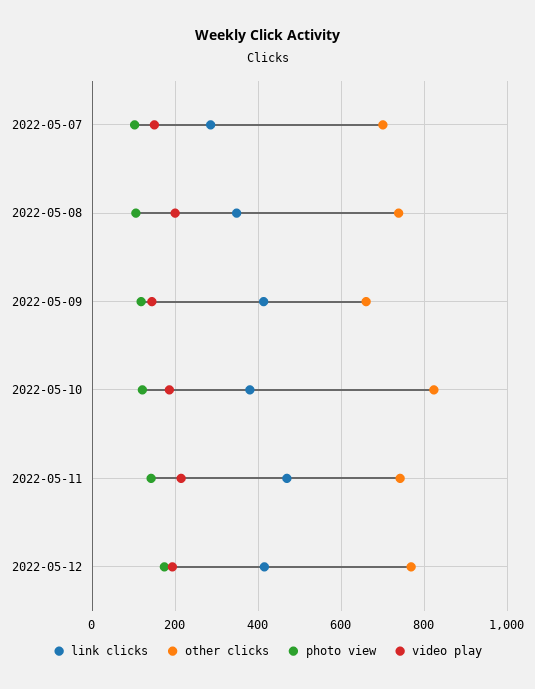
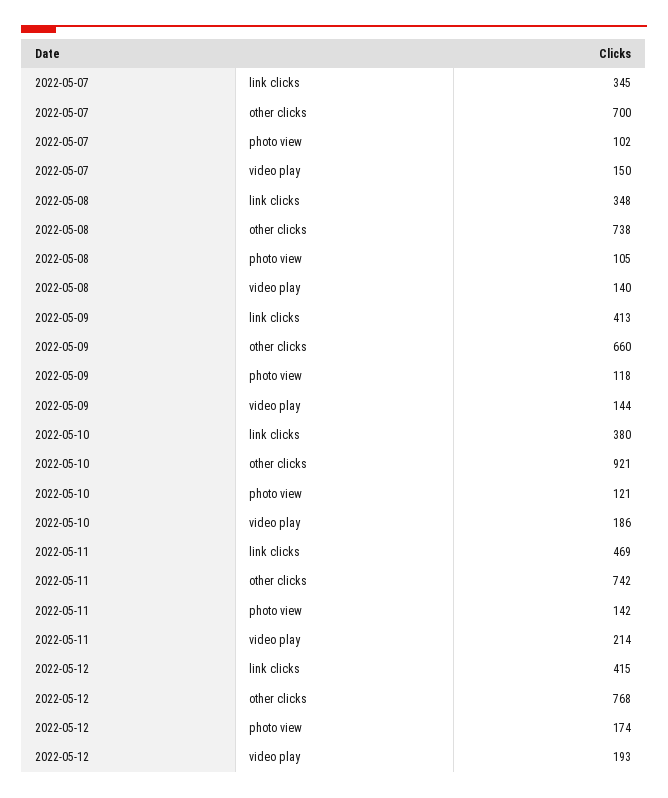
link clicks, 2022-05-07: 280 -> 345
video play, 2022-05-08: 200 -> 140
other clicks, 2022-05-10: 820 -> 921

